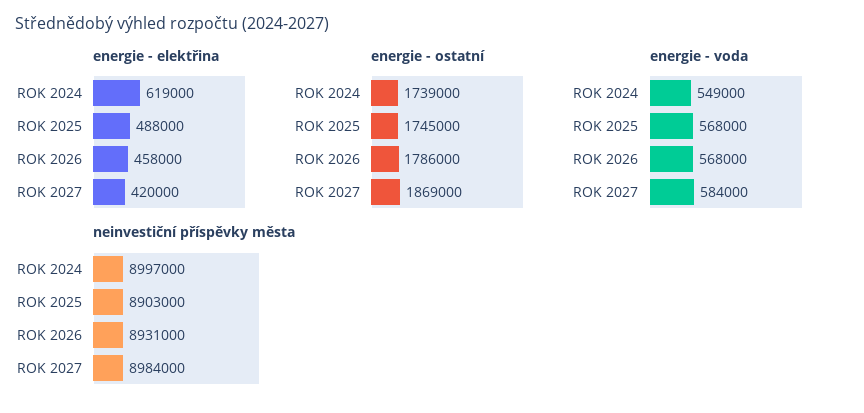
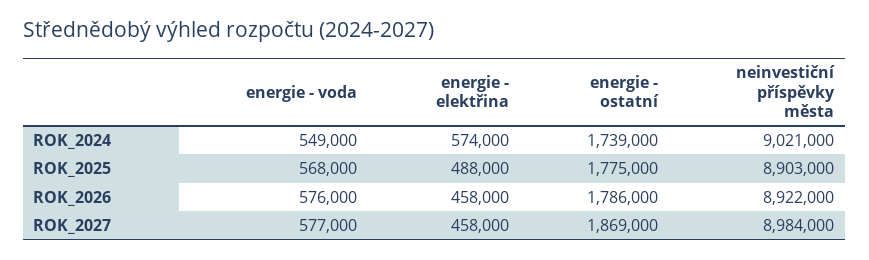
energie - elektřina, ROK 2024: 619000 -> 574000
energie - elektřina, ROK 2027: 420000 -> 458000
energie - ostatní, ROK 2025: 1745000 -> 1775000
energie - voda, ROK 2026: 568000 -> 576000
energie - voda, ROK 2027: 584000 -> 577000
neinvestiční příspěvky města, ROK 2024: 8997000 -> 9021000
neinvestiční příspěvky města, ROK 2026: 8931000 -> 8922000

